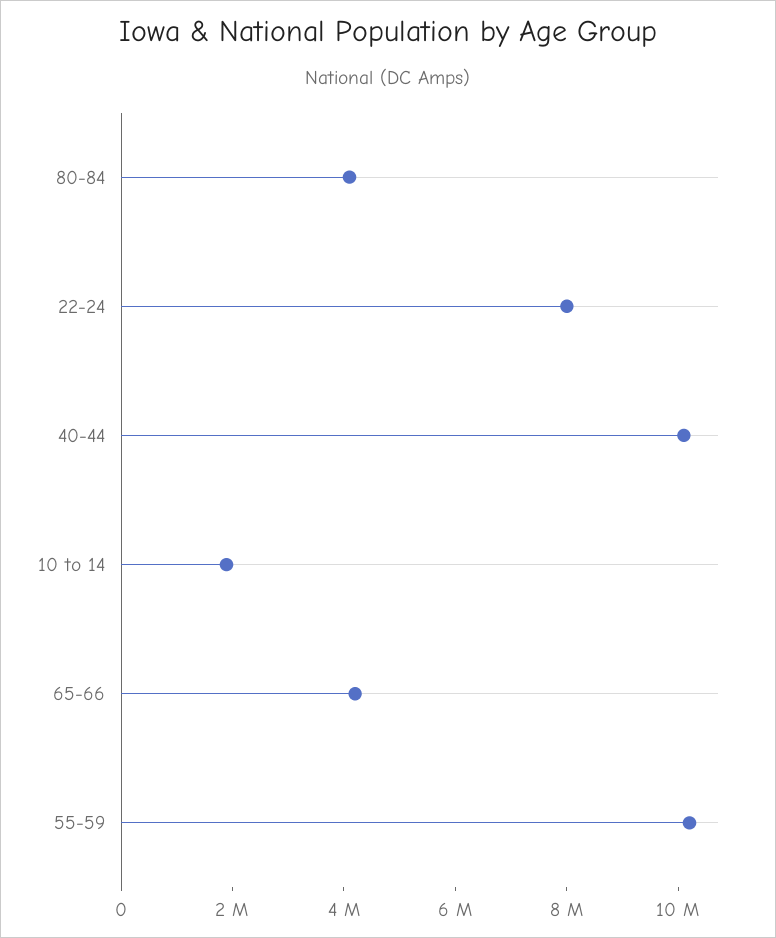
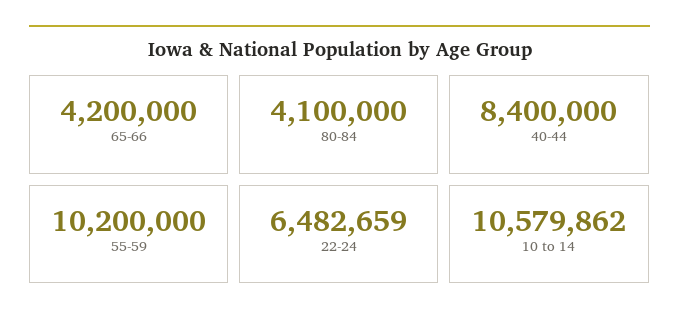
22-24: 8000000 -> 6482659
40-44: 10000000 -> 8400000
10 to 14: 2000000 -> 10579862

